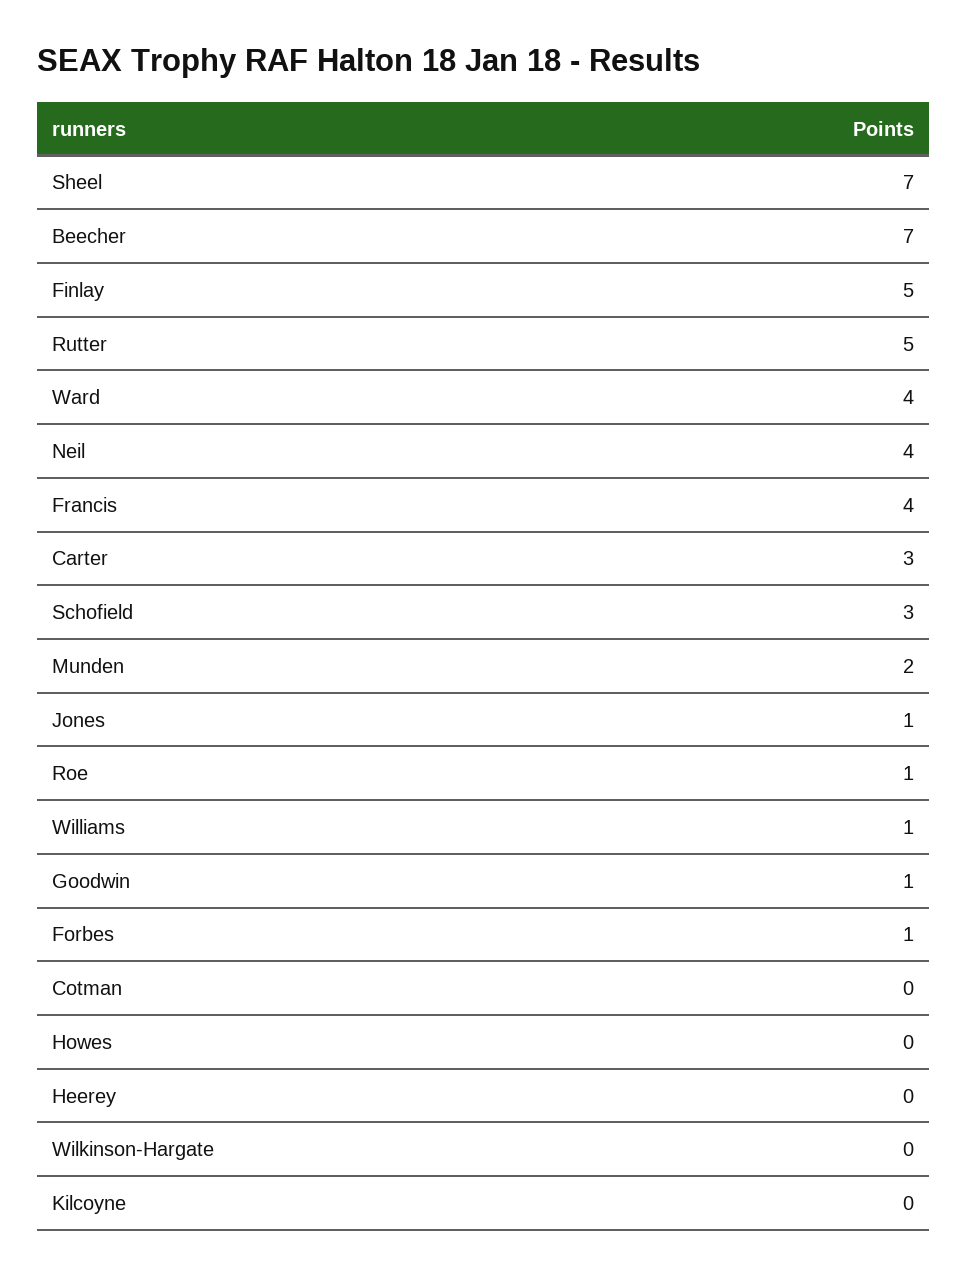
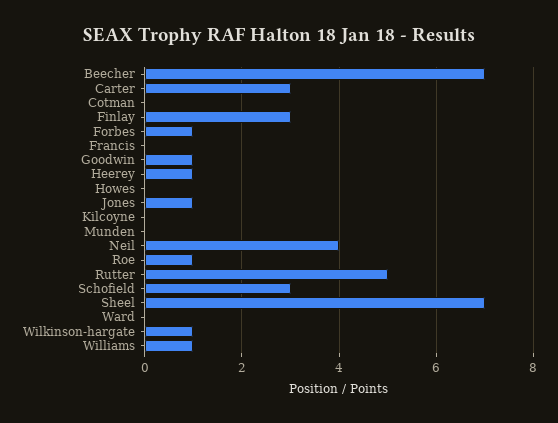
Finlay: 5 -> 3
Ward: 4 -> 0
Francis: 4 -> 0
Munden: 2 -> 0
Heerey: 0 -> 1
Wilkinson-Hargate: 0 -> 1

